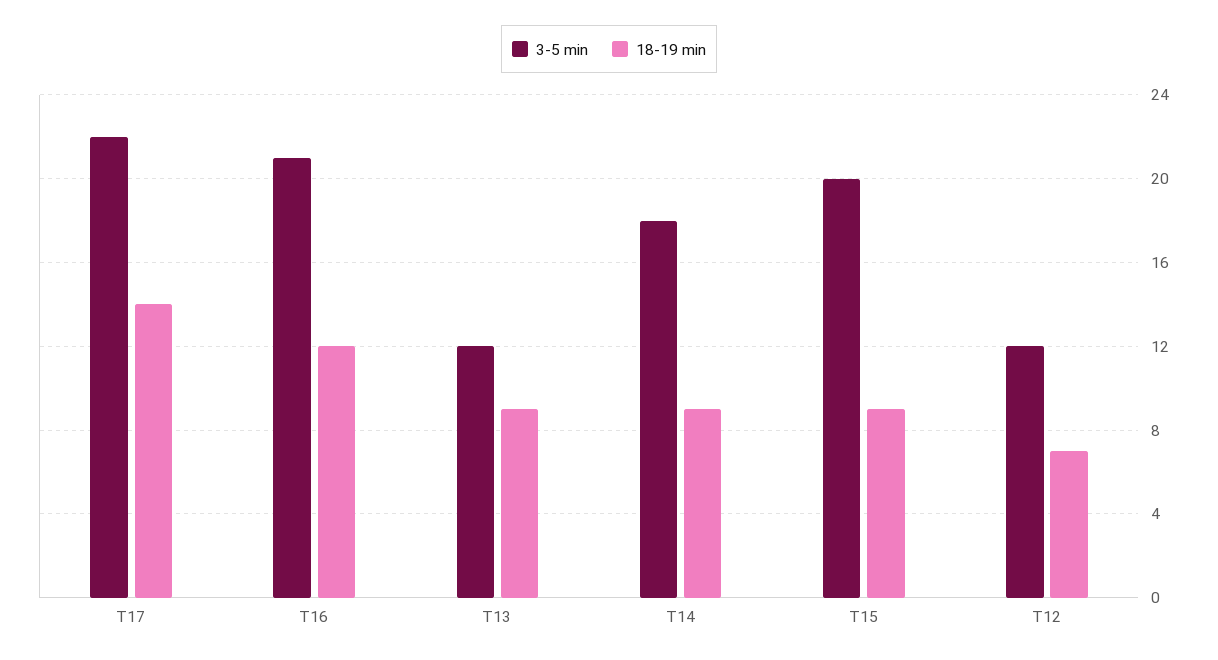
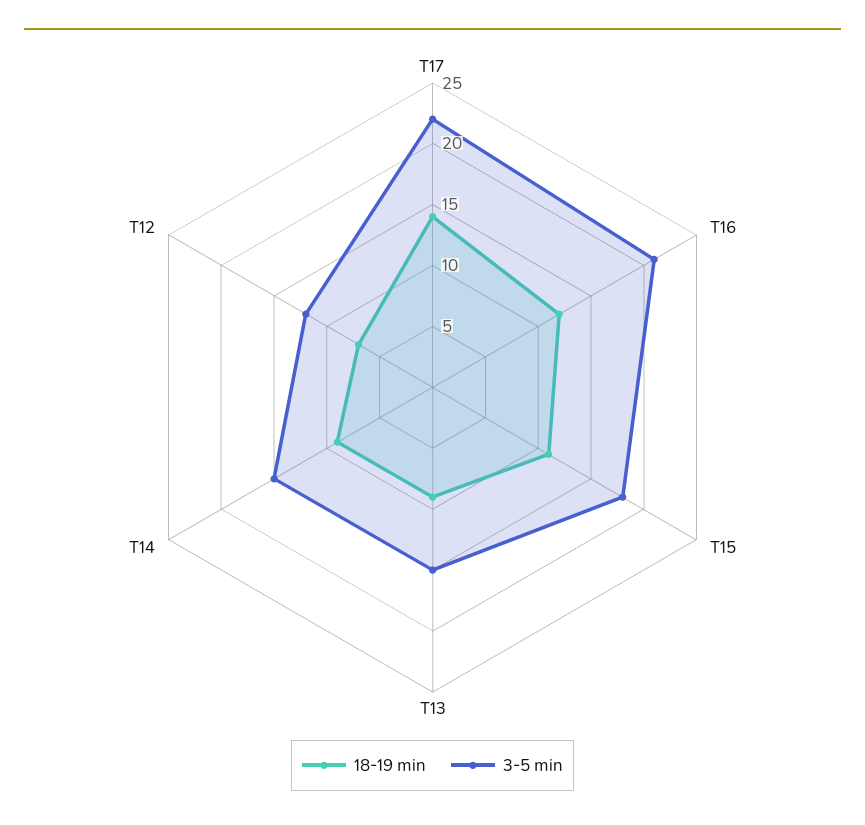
3-5 min, T13: 12 -> 15
3-5 min, T14: 18 -> 15
3-5 min, T15: 20 -> 18
18-19 min, T15: 9 -> 11

